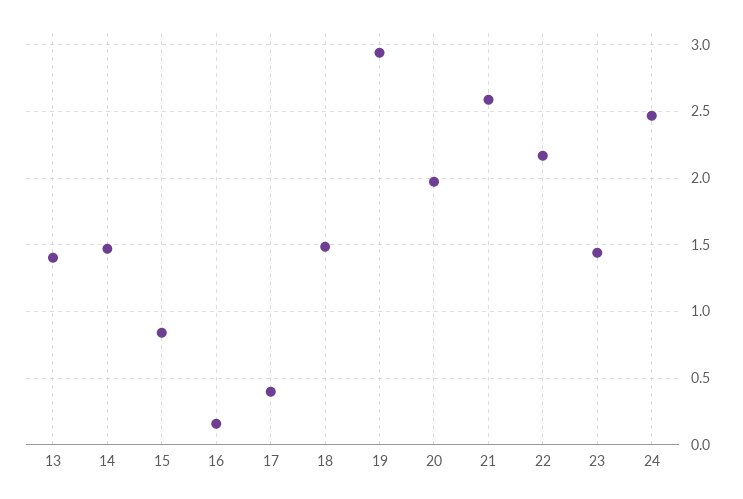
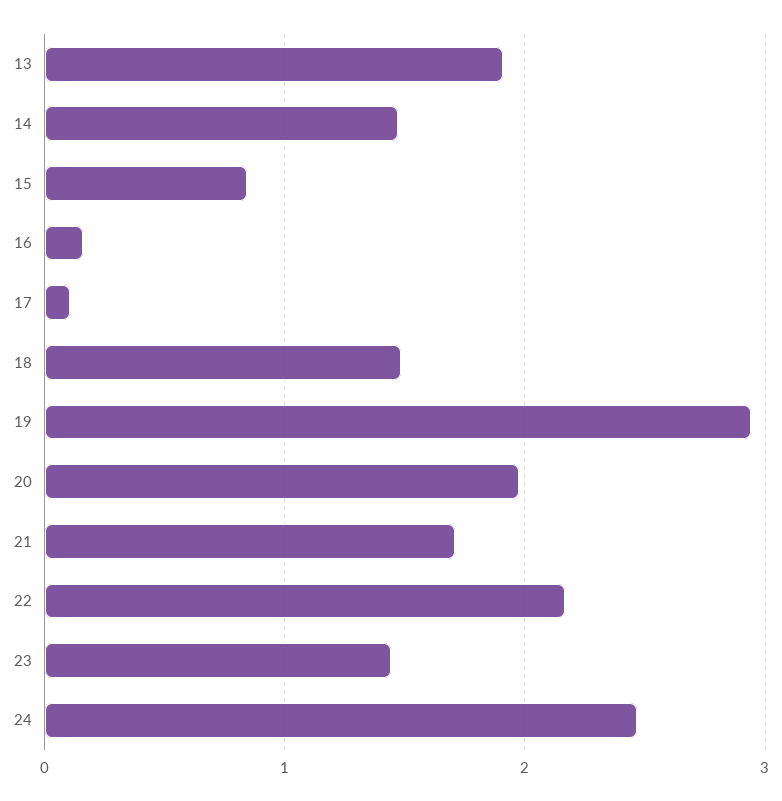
13: 1.4 -> 1.9
17: 0.4 -> 0.1
21: 2.6 -> 1.7

